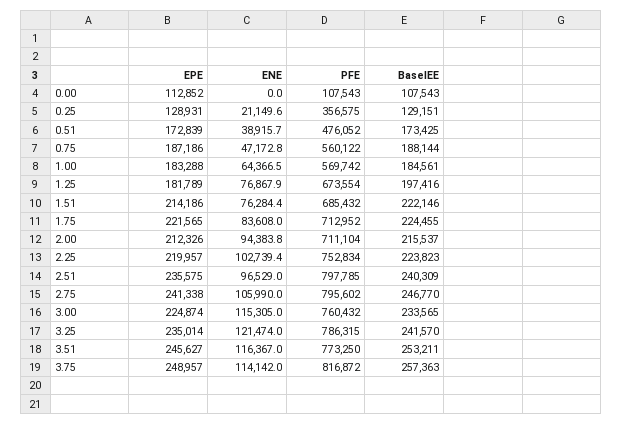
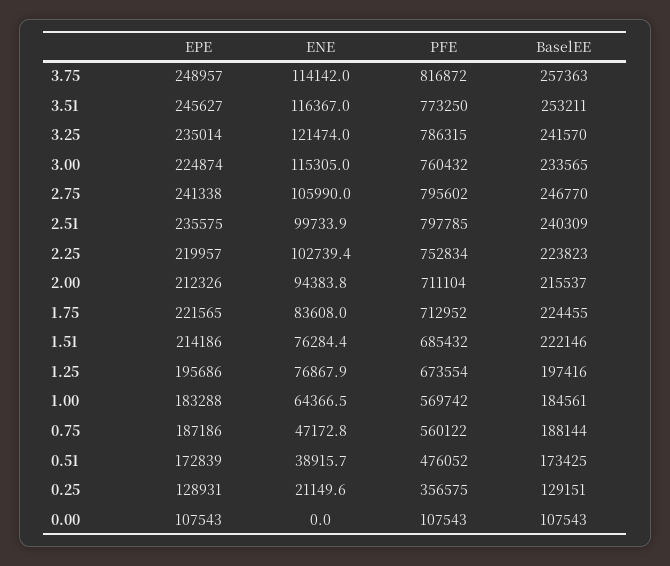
EPE, 0.00: 112852 -> 107543
EPE, 1.25: 181789 -> 195686
ENE, 2.51: 96529 -> 99733.9

